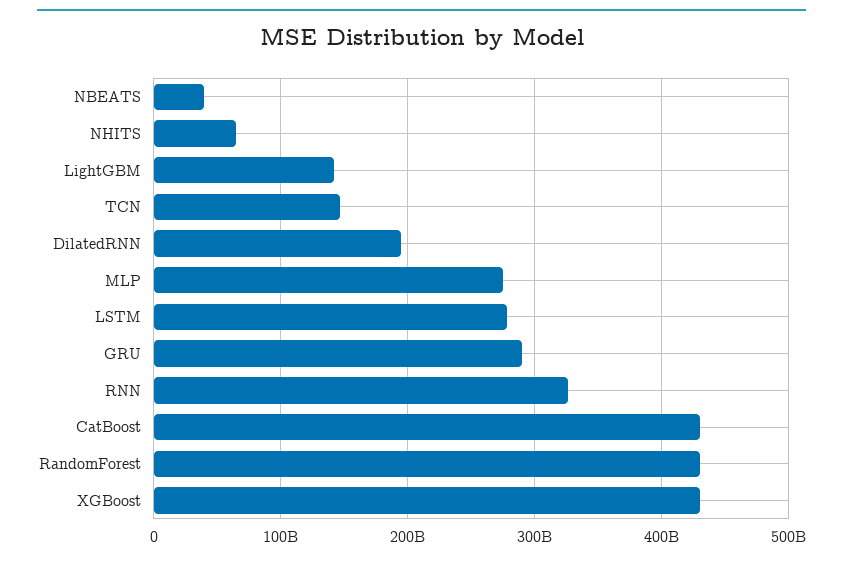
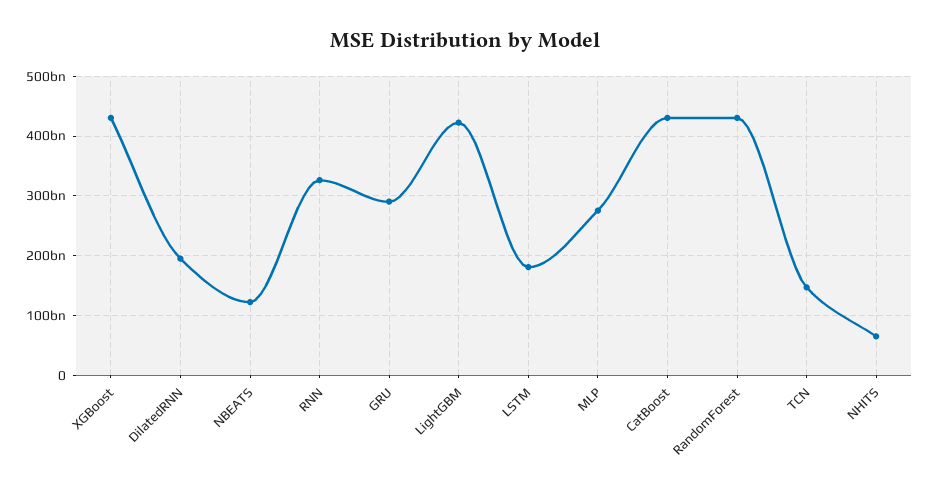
NBEATS: 40000000000 -> 120000000000
LightGBM: 140000000000 -> 420000000000
LSTM: 280000000000 -> 180000000000

